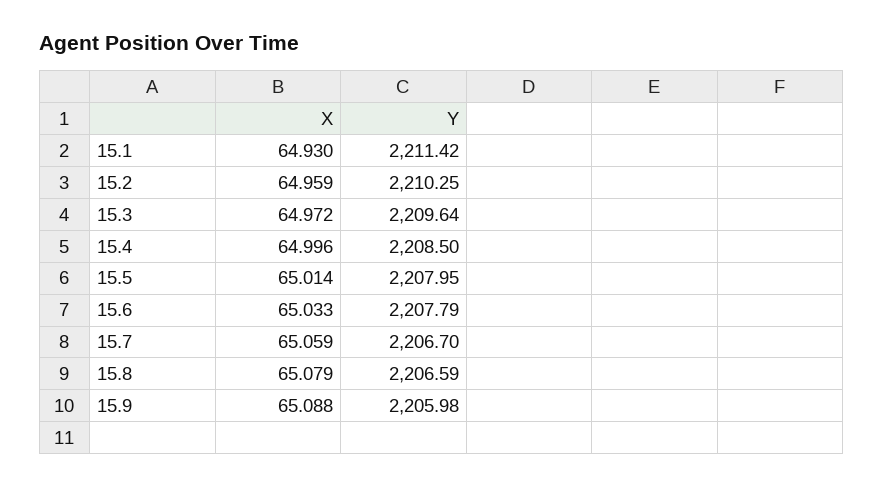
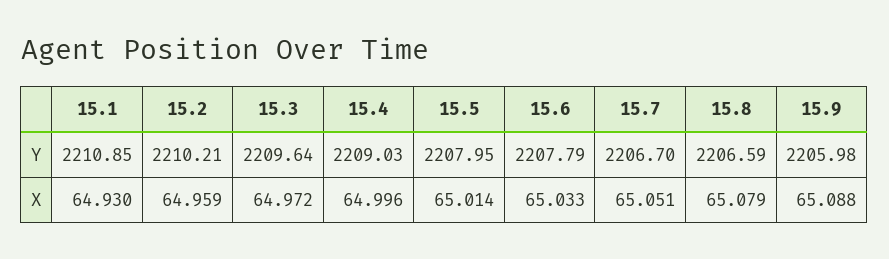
Y, 15.1: 2211.42 -> 2210.85
Y, 15.2: 2210.25 -> 2210.21
Y, 15.4: 2208.5 -> 2209.03
X, 15.7: 65.059 -> 65.051

